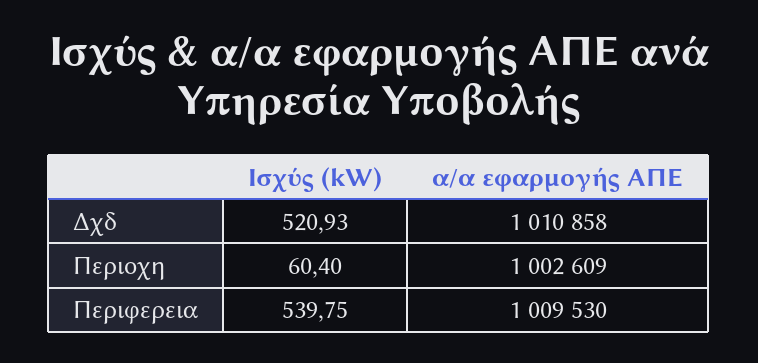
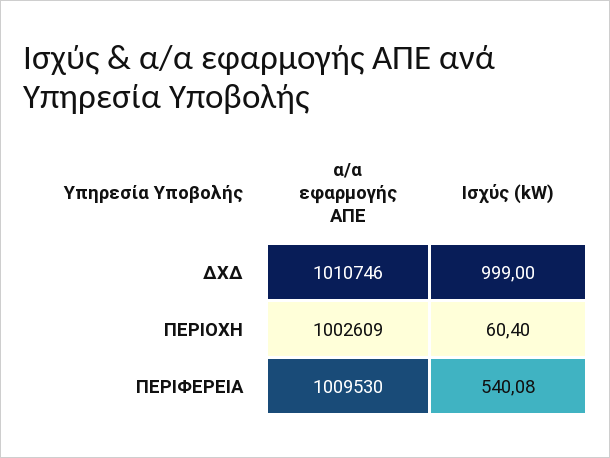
Ισχύς (kW), Δχδ: 520.93 -> 999
α/α εφαρμογής ΑΠΕ, Δχδ: 1010858 -> 1010746
Ισχύς (kW), Περιφερεια: 539.75 -> 540.08

